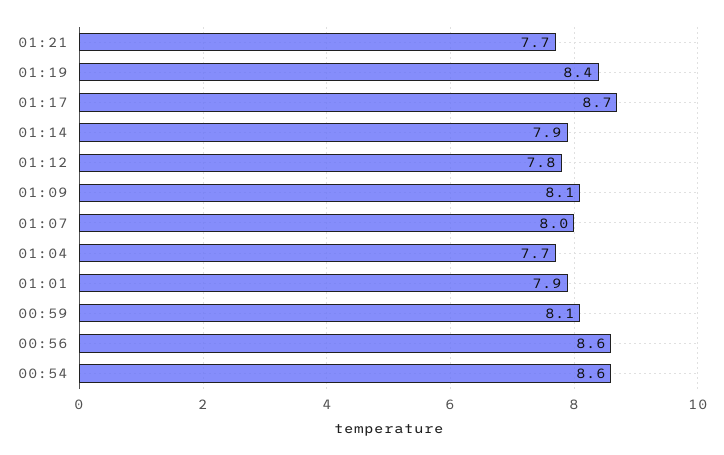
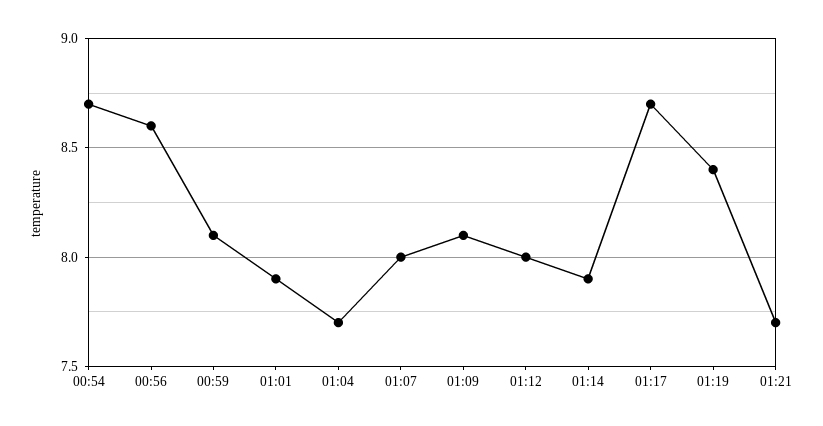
01:12: 7.8 -> 8
00:54: 8.6 -> 8.7

